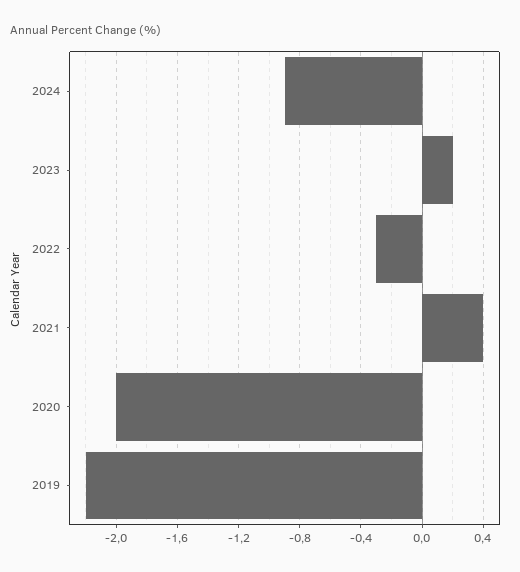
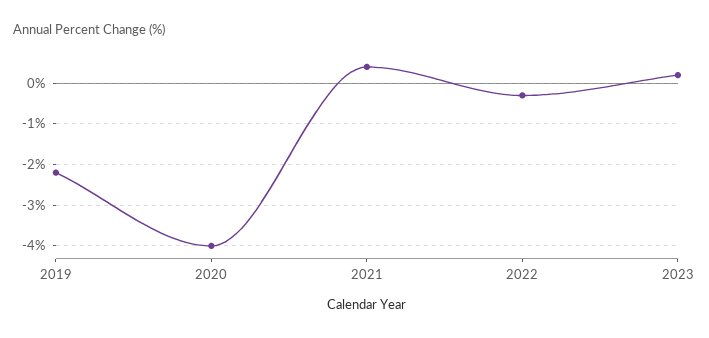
2024: -0.9 -> none
2020: -2 -> -4

